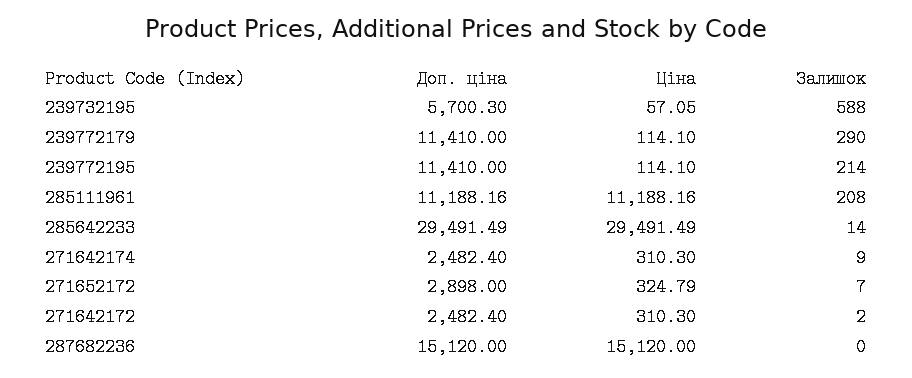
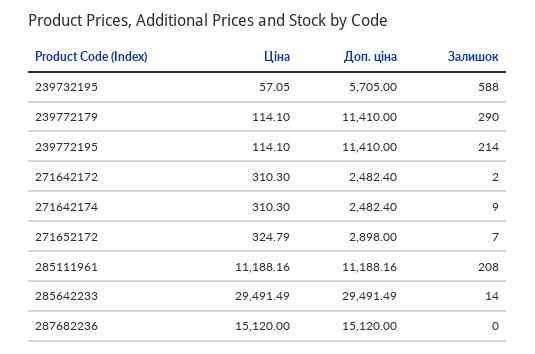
Доп. ціна, 239732195: 5700.3 -> 5705

